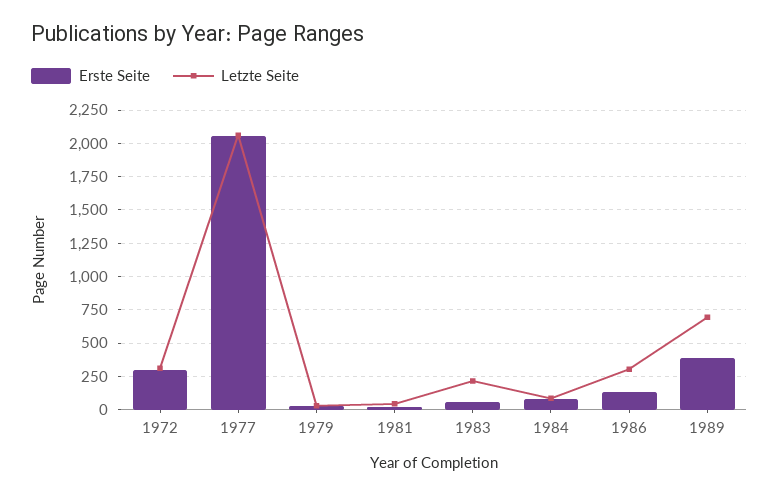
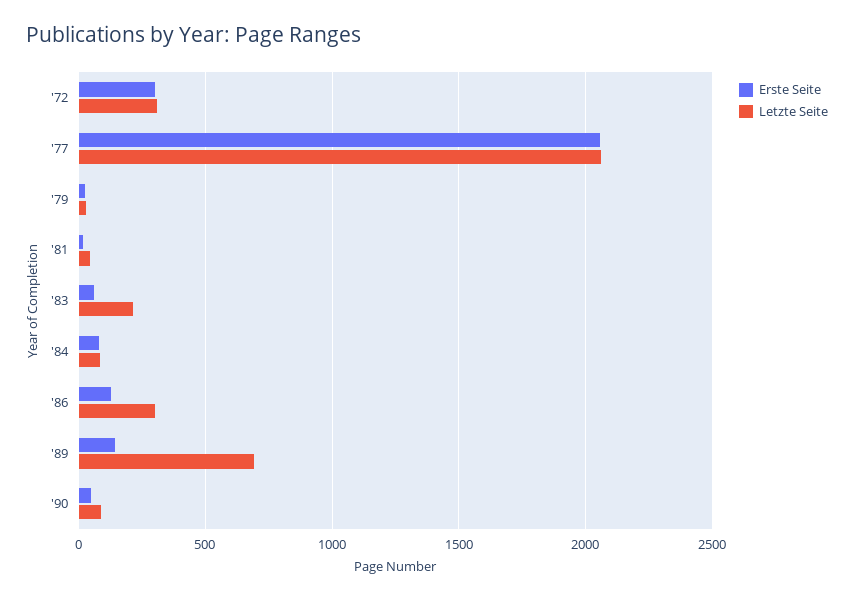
Erste Seite, 1989: 400 -> 150
Erste Seite, '90: none -> 50
Letzte Seite, '90: none -> 100

